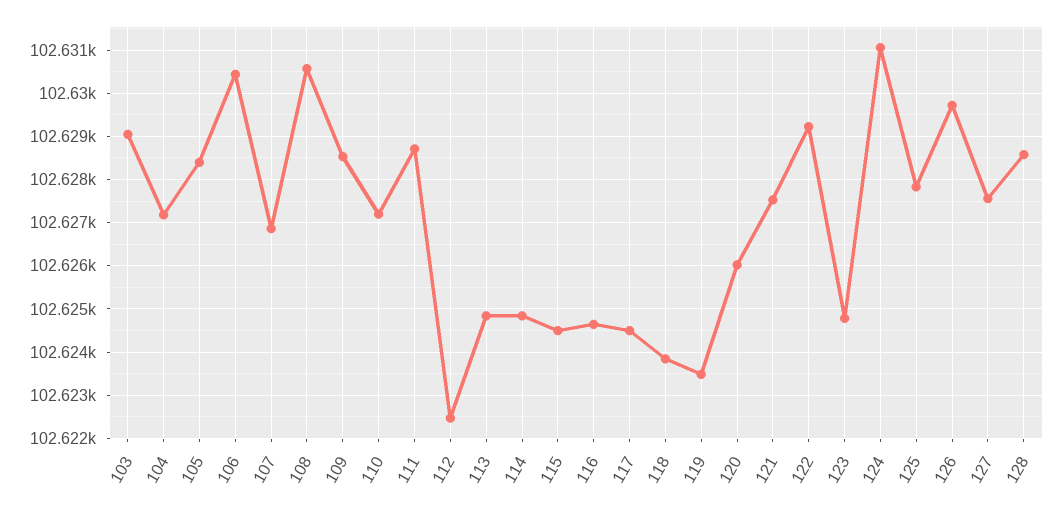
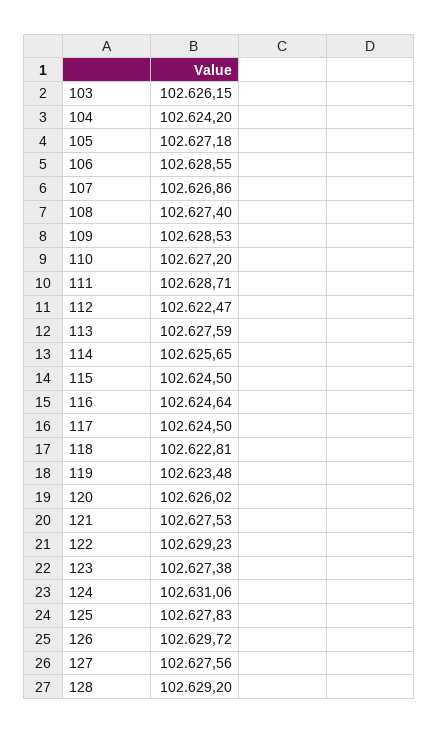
103: 102629 -> 102626.15
104: 102627.2 -> 102624.2
105: 102628.4 -> 102627.18
106: 102630.4 -> 102628.55
108: 102630.6 -> 102627.4
113: 102624.8 -> 102627.59
114: 102624.8 -> 102625.65
118: 102623.8 -> 102622.81
123: 102624.8 -> 102627.38
128: 102628.6 -> 102629.2

